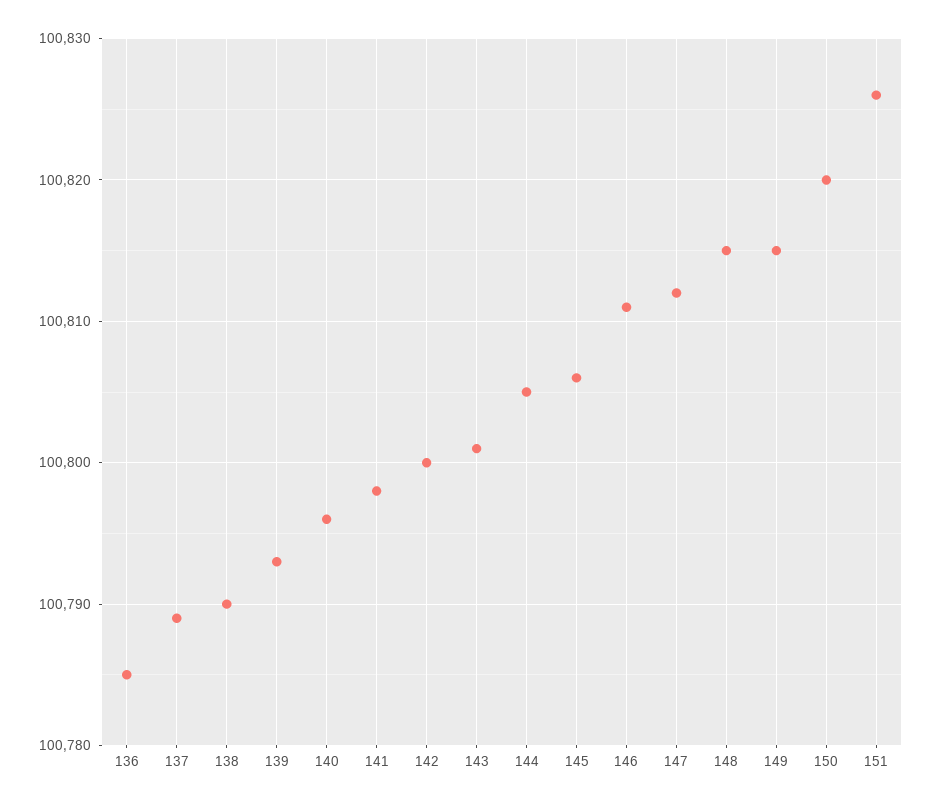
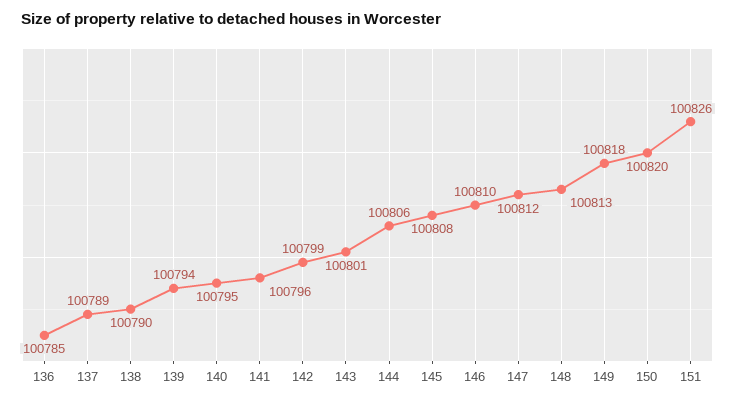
139: 100793 -> 100794
140: 100796 -> 100795
141: 100798 -> 100796
142: 100800 -> 100799
144: 100805 -> 100806
145: 100806 -> 100808
146: 100811 -> 100810
148: 100815 -> 100813
149: 100815 -> 100818

